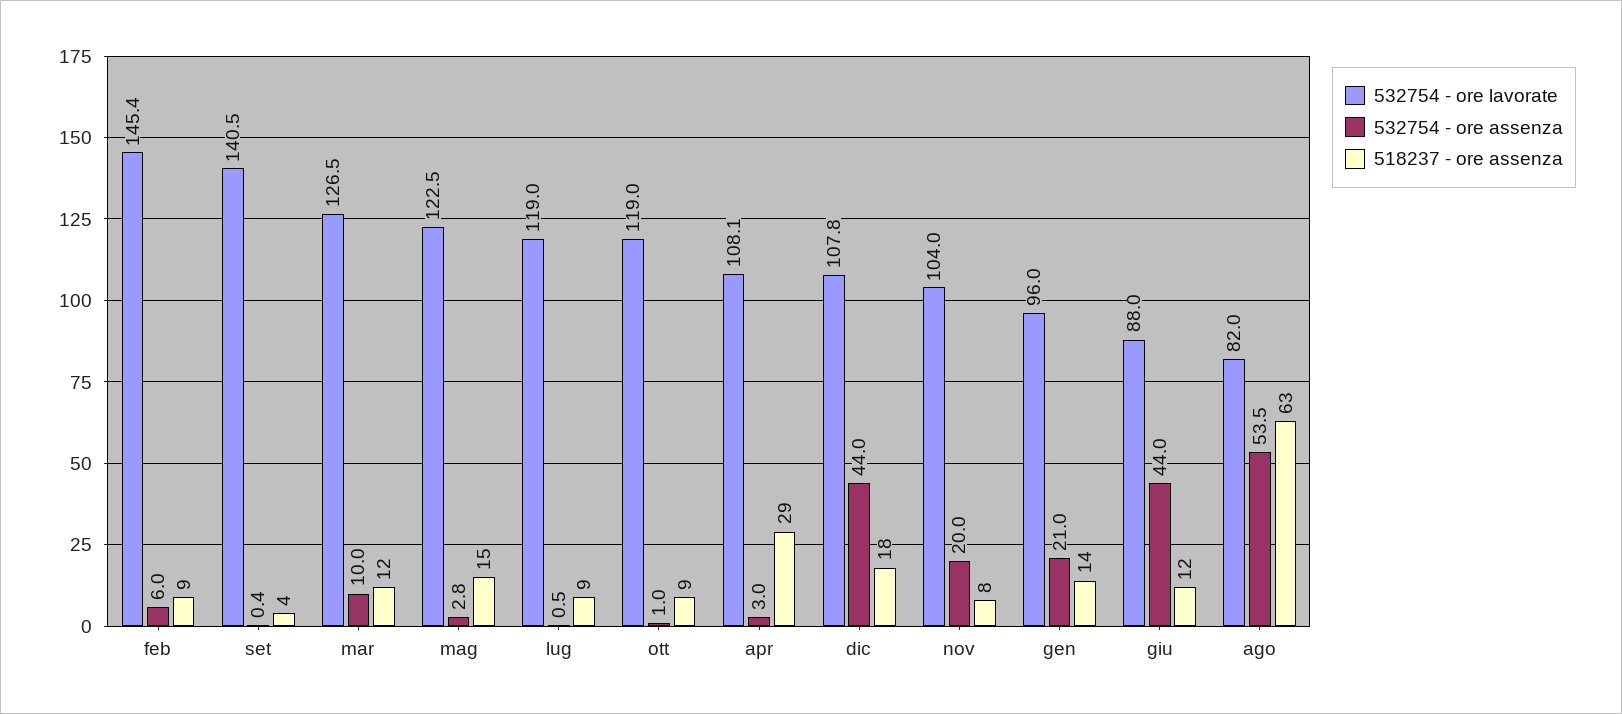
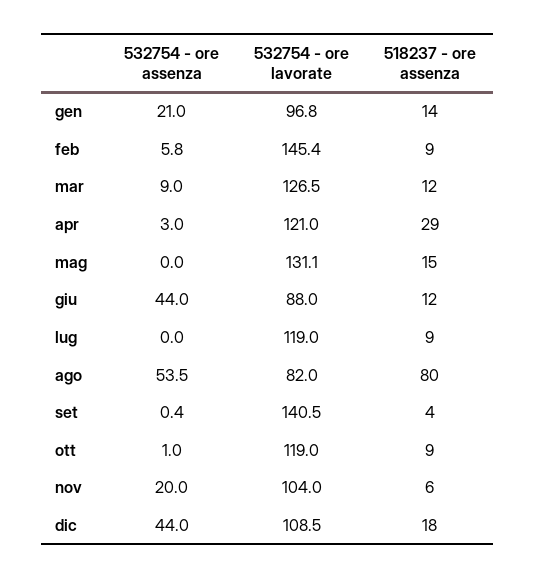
532754 - ore assenza, feb: 6 -> 5.8
532754 - ore assenza, mar: 10 -> 9
532754 - ore lavorate, mag: 122.5 -> 131.1
532754 - ore assenza, mag: 2.8 -> 0
532754 - ore assenza, lug: 0.5 -> 0
532754 - ore lavorate, apr: 108.1 -> 121
532754 - ore lavorate, dic: 107.8 -> 108.5
518237 - ore assenza, nov: 8 -> 6
532754 - ore lavorate, gen: 96 -> 96.8
518237 - ore assenza, ago: 63 -> 80

